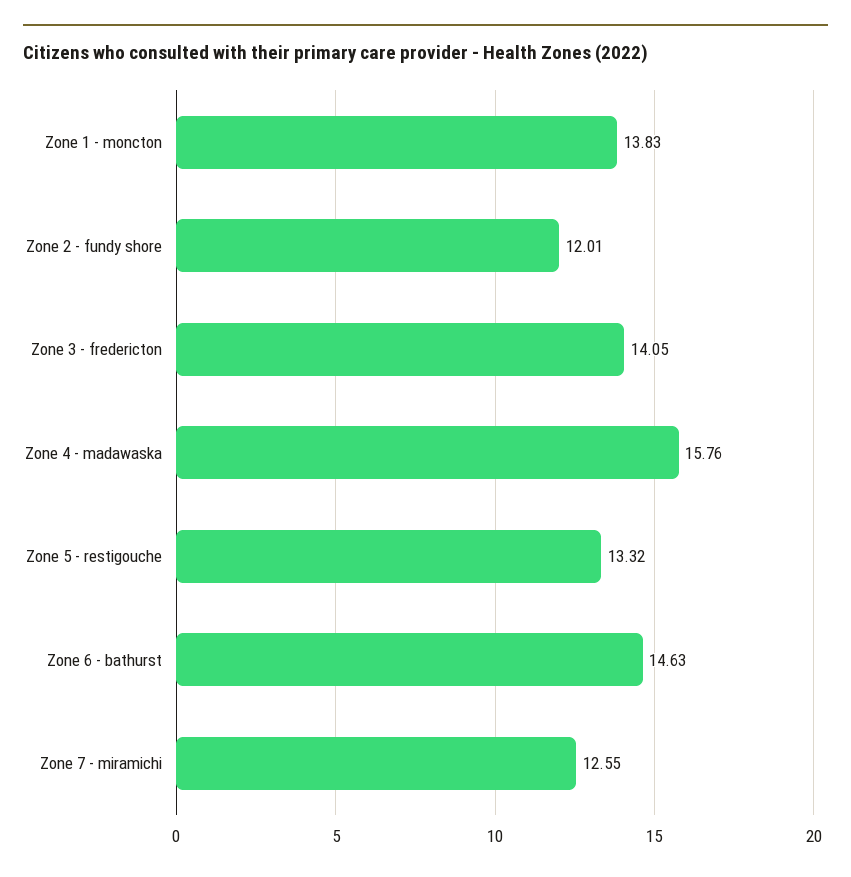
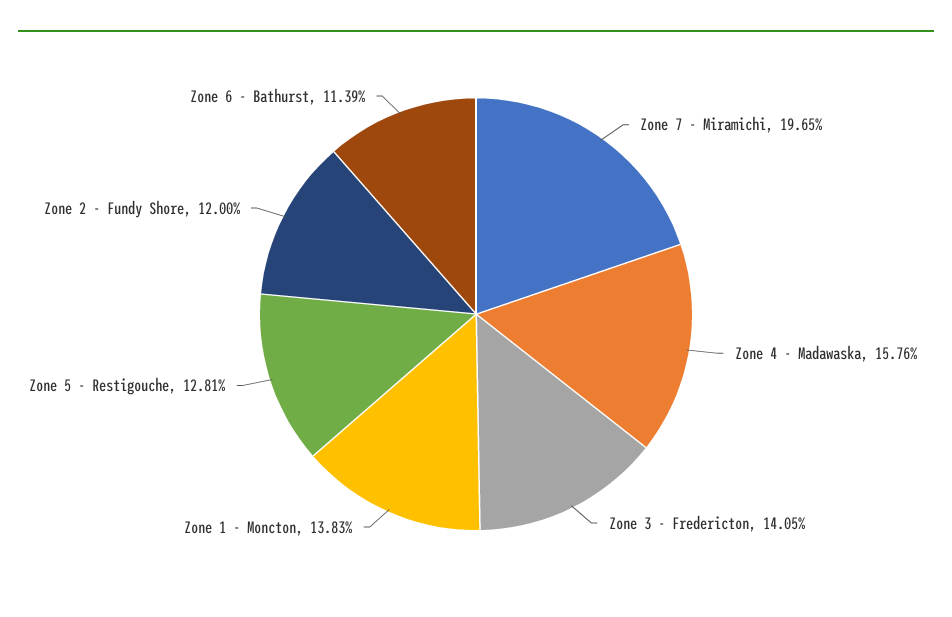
Zone 2 - fundy shore: 12.01 -> 12
Zone 5 - restigouche: 13.32 -> 12.81
Zone 6 - bathurst: 14.63 -> 11.39
Zone 7 - miramichi: 12.55 -> 19.65

